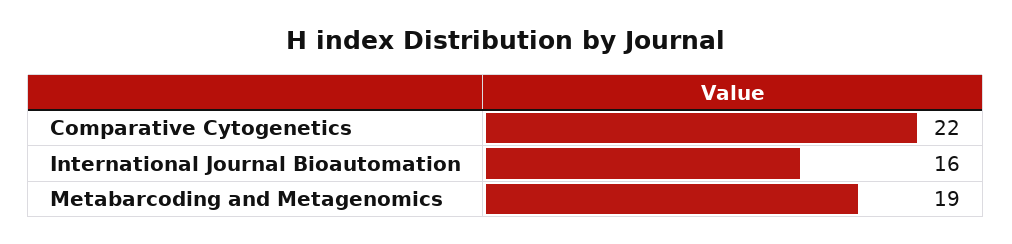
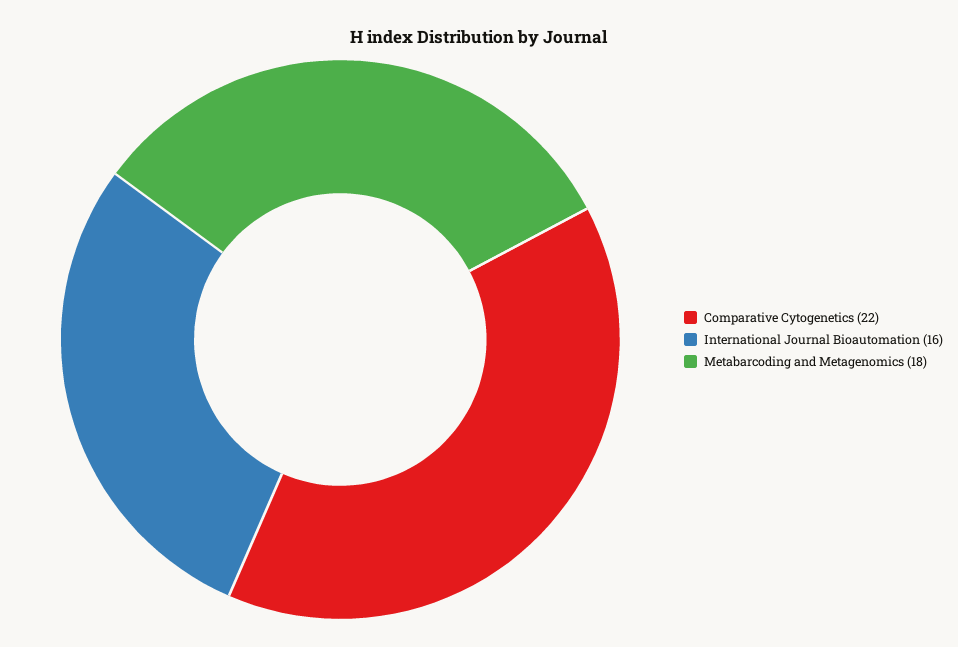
Metabarcoding and Metagenomics: 19 -> 18

